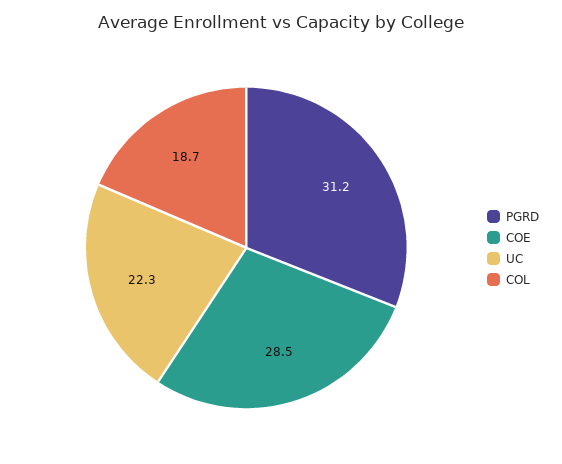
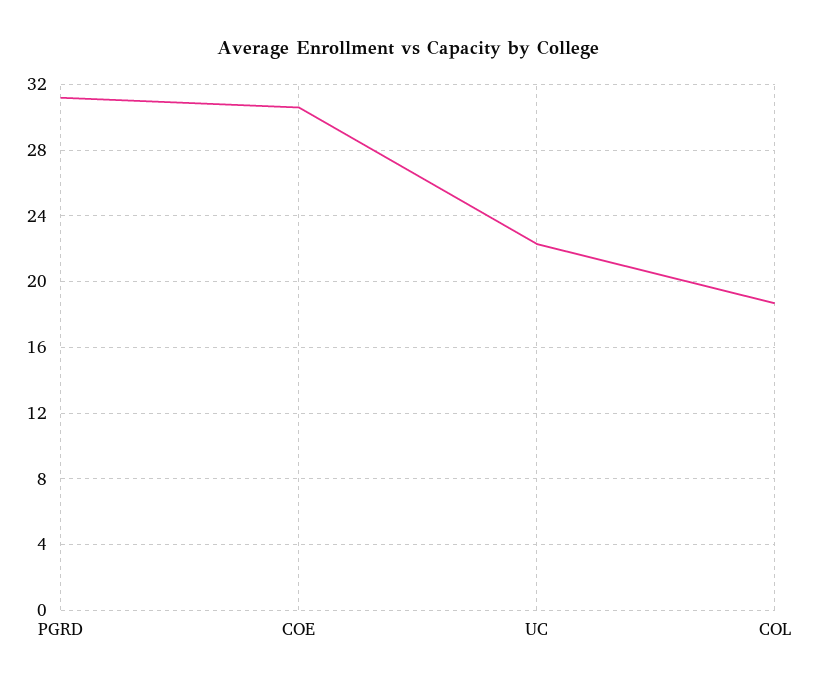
COE: 28.5 -> 30.5

